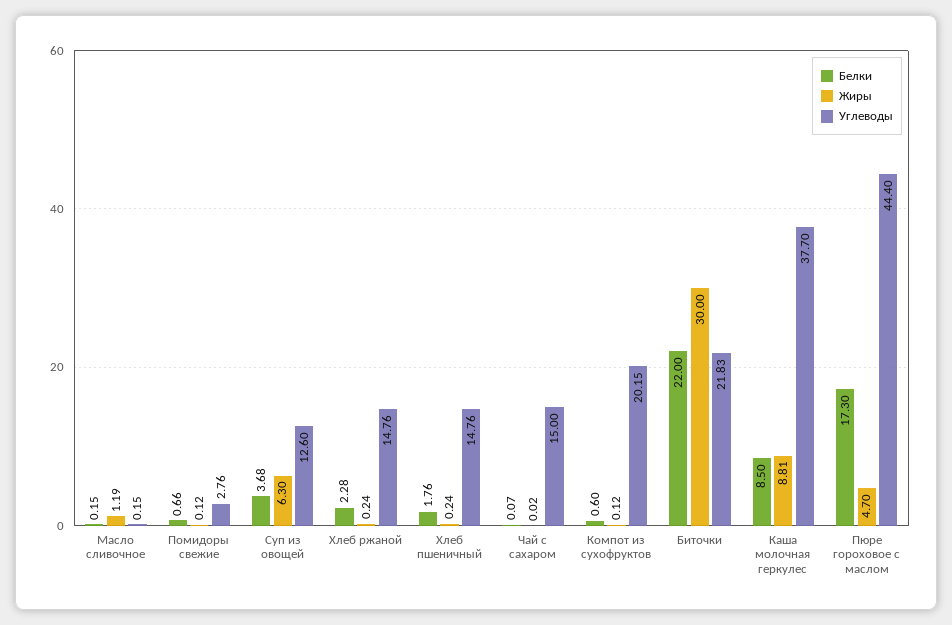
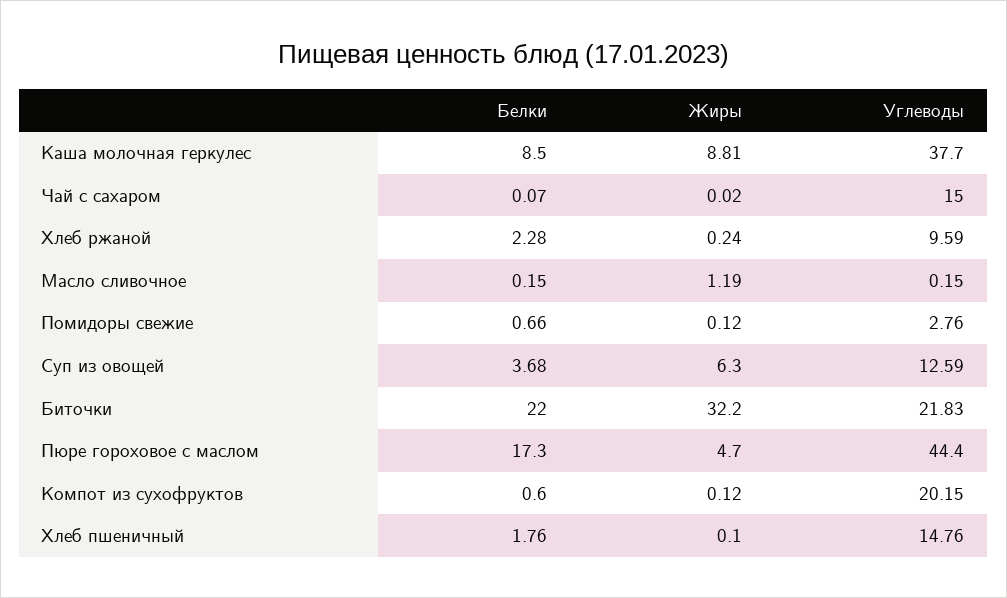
Углеводы, Суп из овощей: 12.6 -> 12.59
Углеводы, Хлеб ржаной: 14.76 -> 9.59
Жиры, Хлеб пшеничный: 0.24 -> 0.1
Жиры, Биточки: 30 -> 32.2

